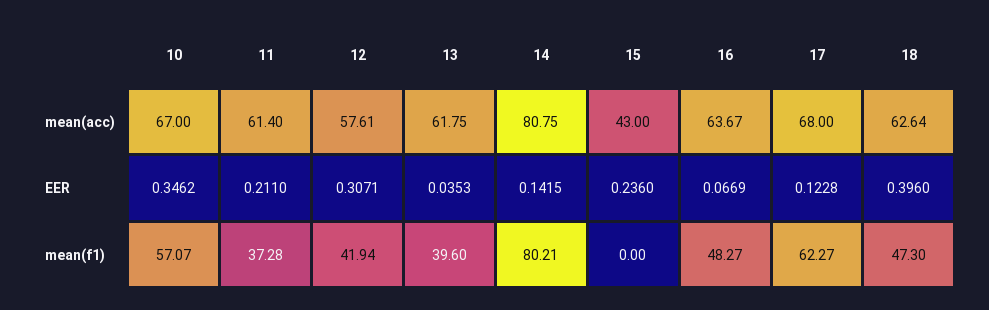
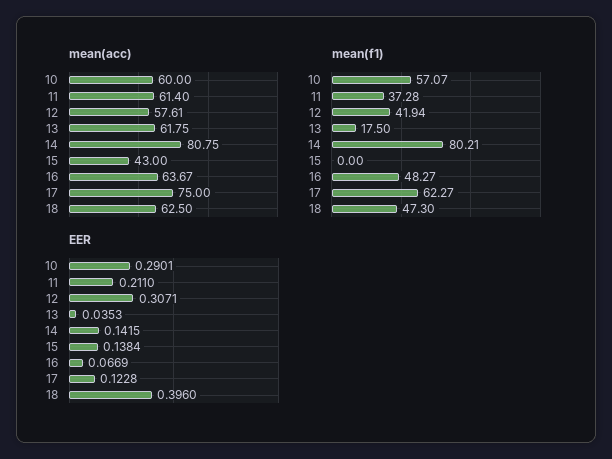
mean(acc), 10: 67 -> 60
mean(acc), 17: 68 -> 75
mean(acc), 18: 62.64 -> 62.5
EER, 10: 0.3462 -> 0.2901
EER, 15: 0.236 -> 0.1384
mean(f1), 13: 39.6 -> 17.5

